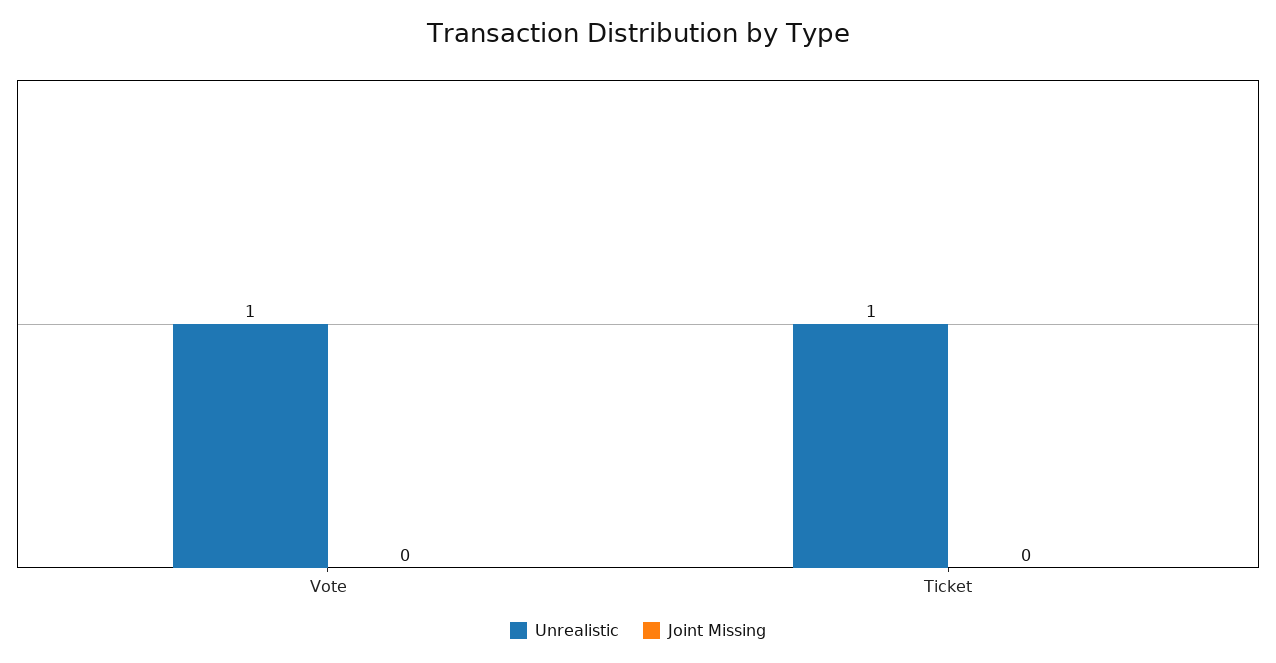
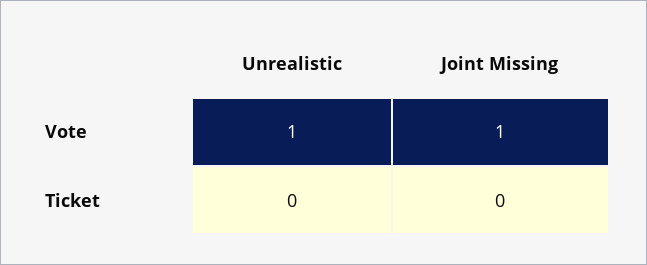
Joint Missing, Vote: 0 -> 1
Unrealistic, Ticket: 1 -> 0

